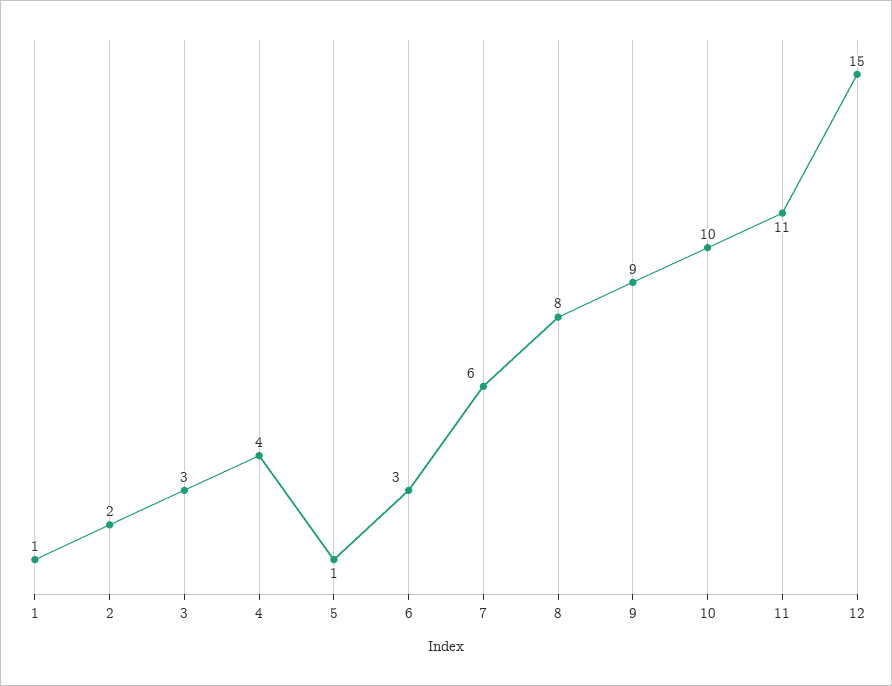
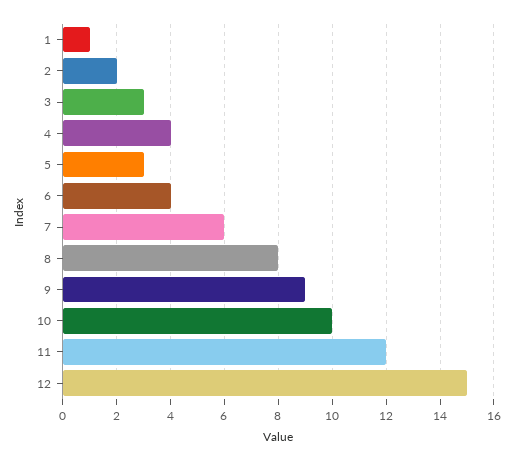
5: 1 -> 3
6: 3 -> 4
11: 11 -> 12

